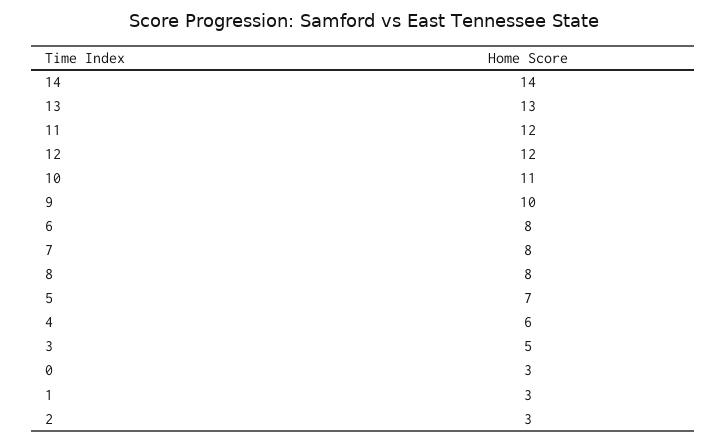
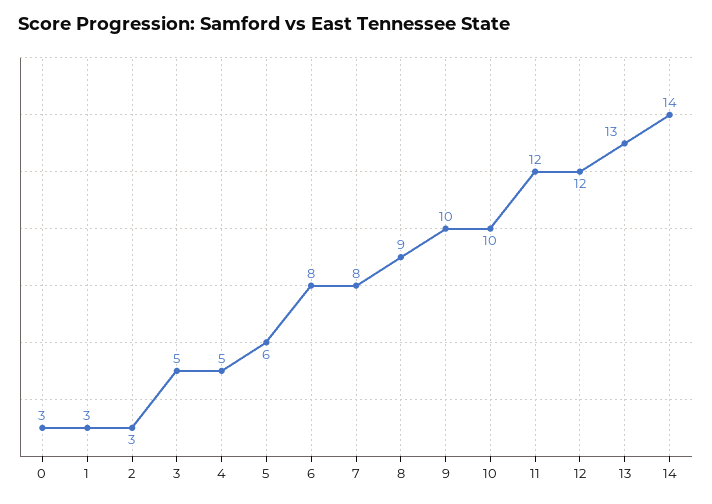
10: 11 -> 10
8: 8 -> 9
5: 7 -> 6
4: 6 -> 5

